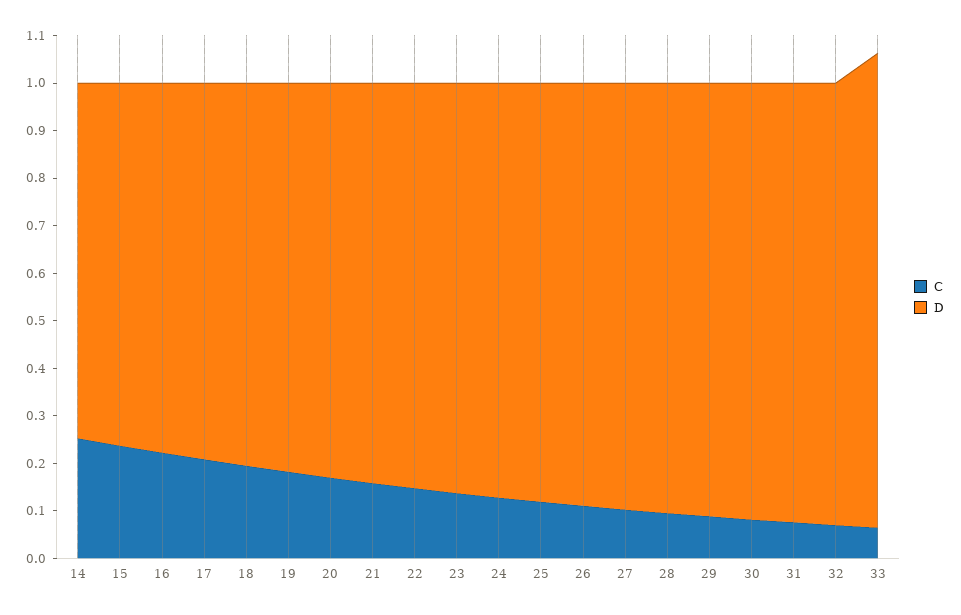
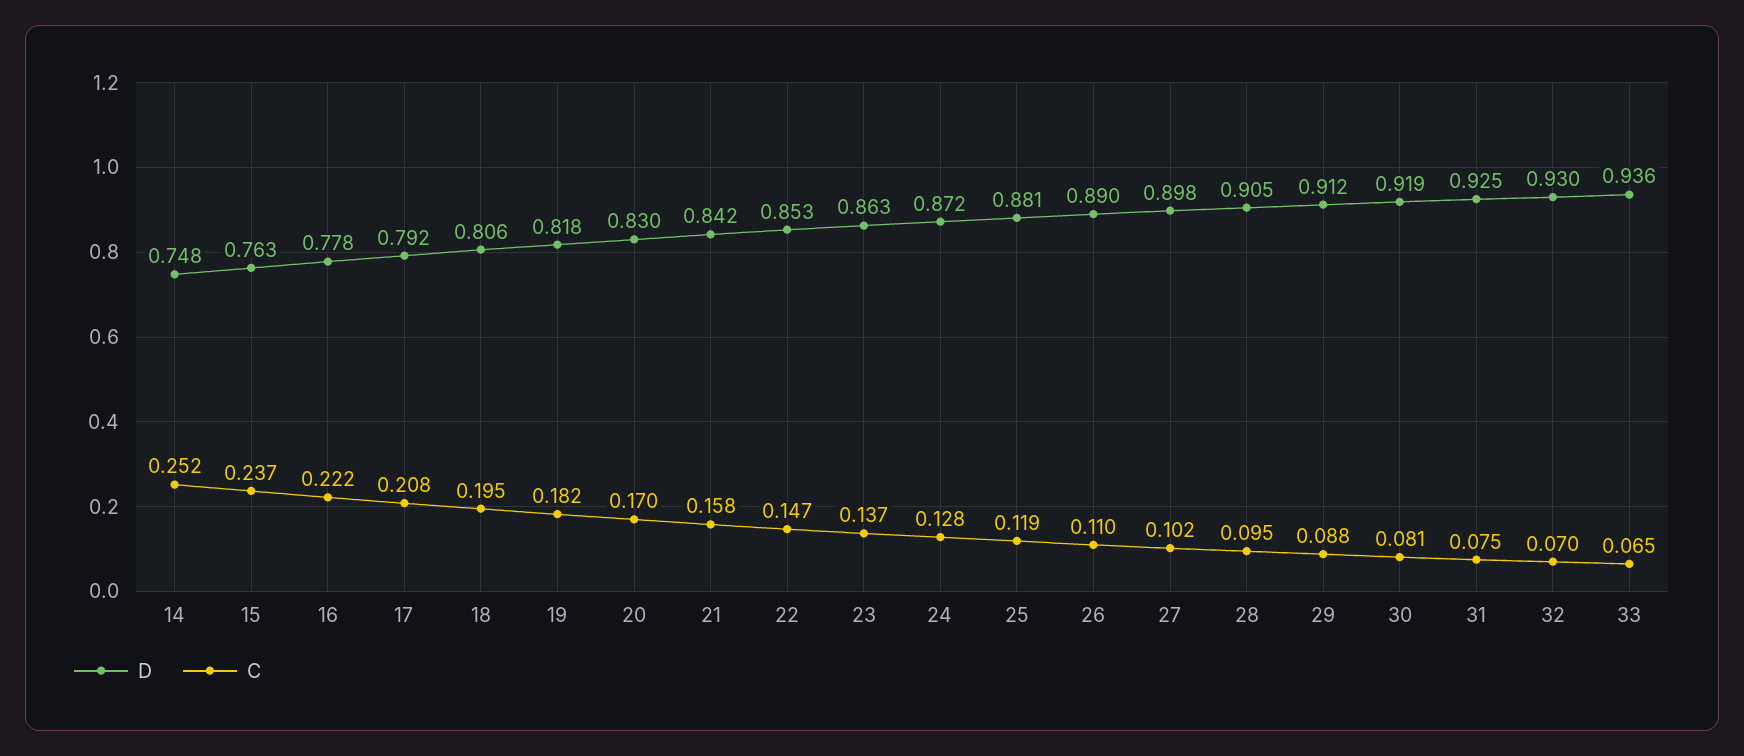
D, 33: 1 -> 0.936

